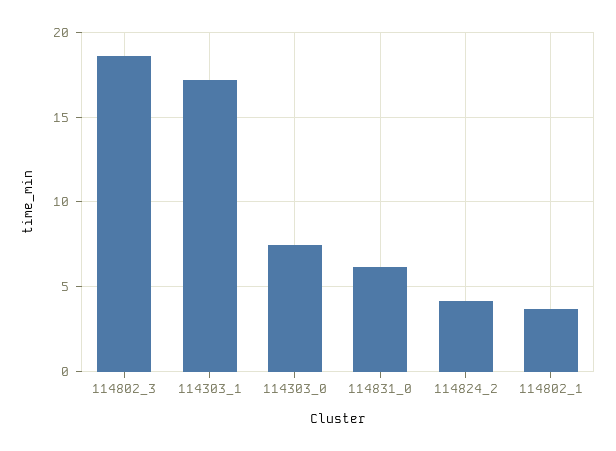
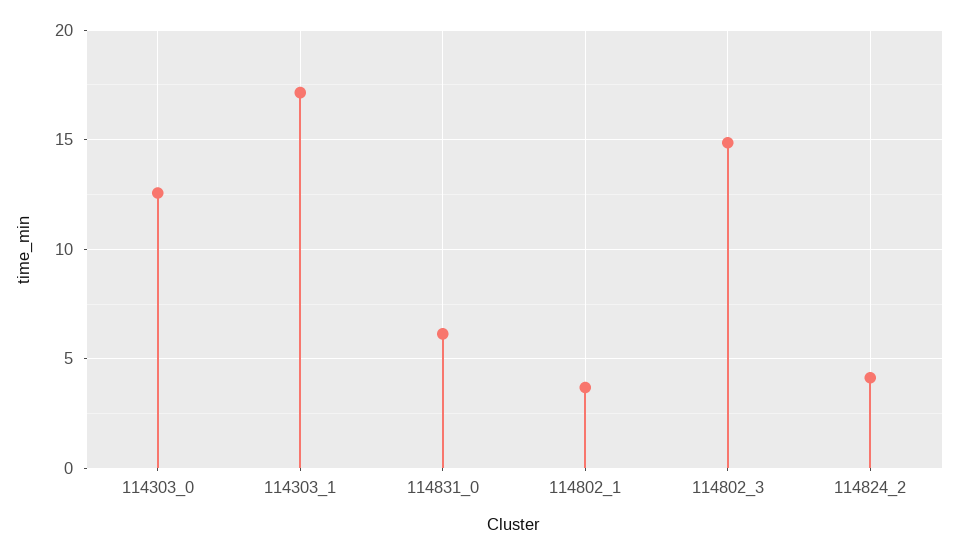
114802_3: 18.5 -> 15
114303_0: 7.5 -> 12.5

